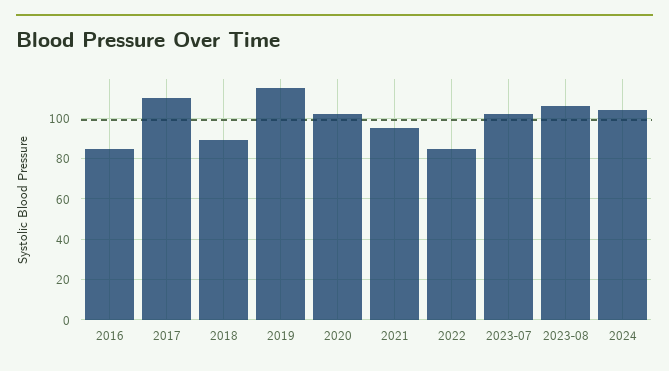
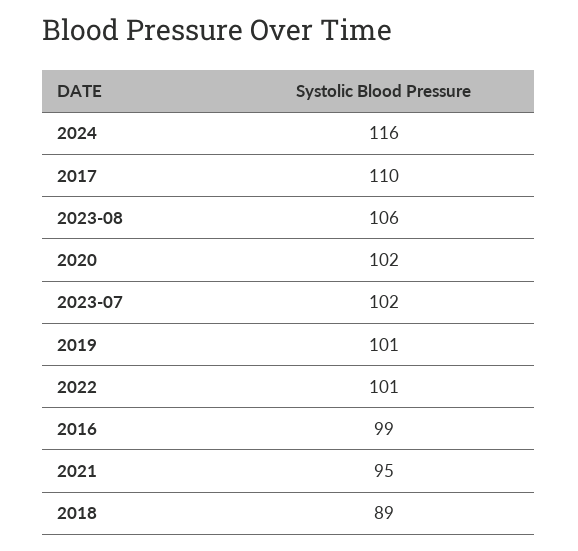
2016: 85 -> 99
2019: 115 -> 101
2022: 85 -> 101
2024: 105 -> 116

